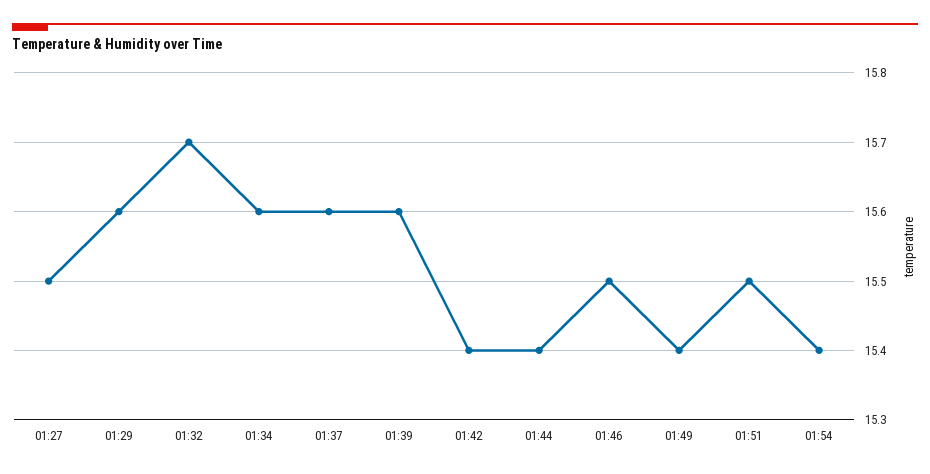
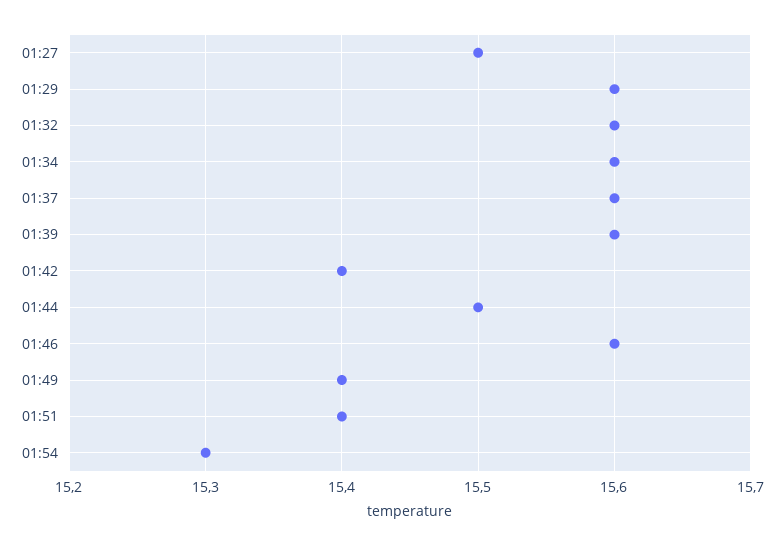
01:32: 15.7 -> 15.6
01:44: 15.4 -> 15.5
01:46: 15.5 -> 15.6
01:51: 15.5 -> 15.4
01:54: 15.4 -> 15.3

